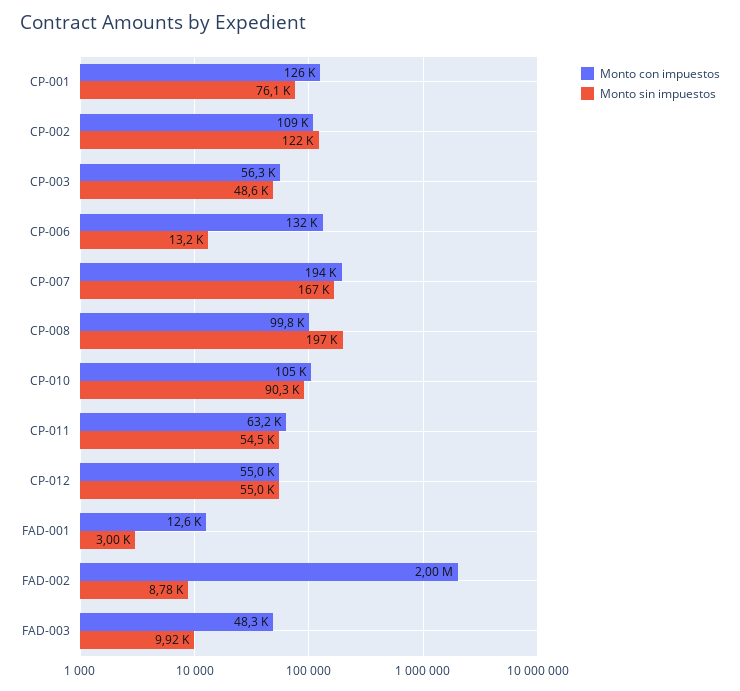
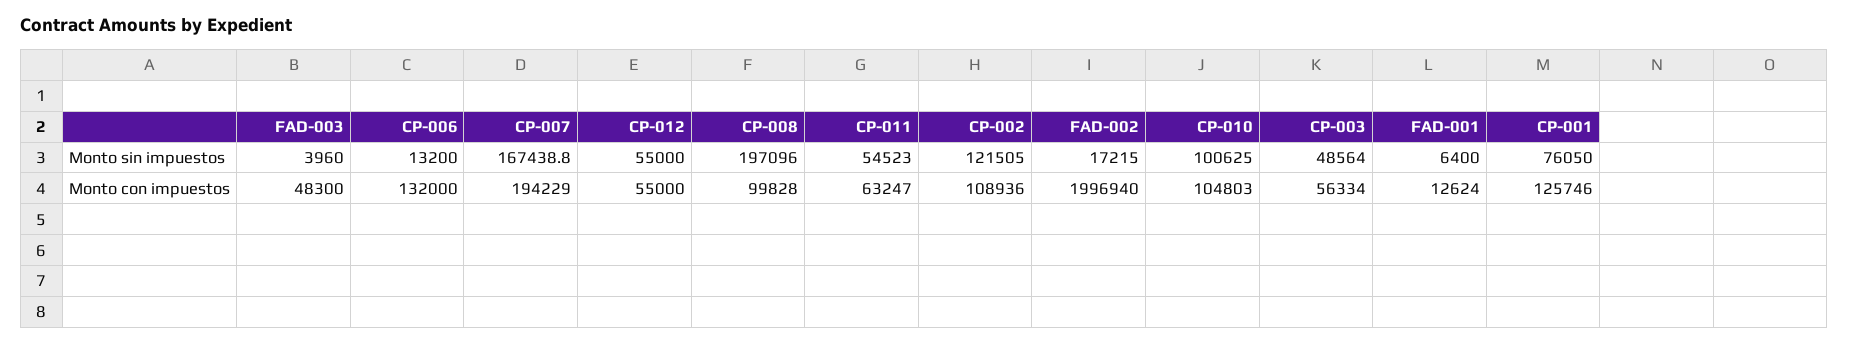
Monto sin impuestos, CP-010: 90300 -> 100625
Monto sin impuestos, FAD-001: 3000 -> 6400
Monto sin impuestos, FAD-002: 8780 -> 17215
Monto sin impuestos, FAD-003: 9920 -> 3960

